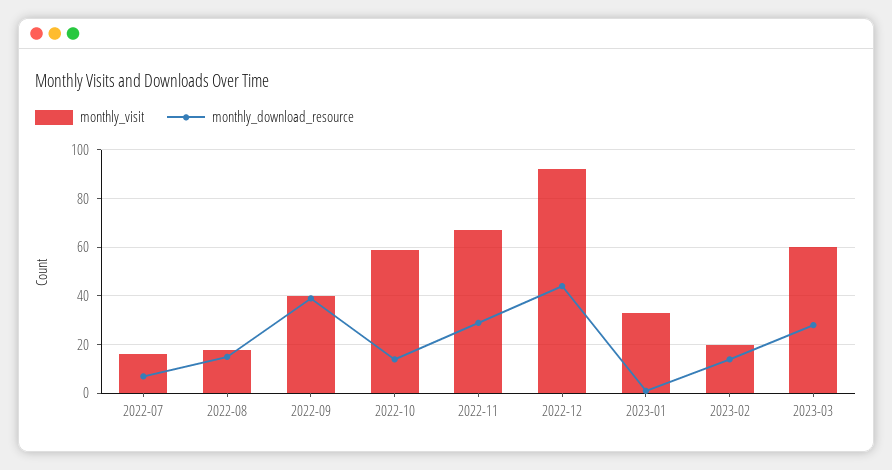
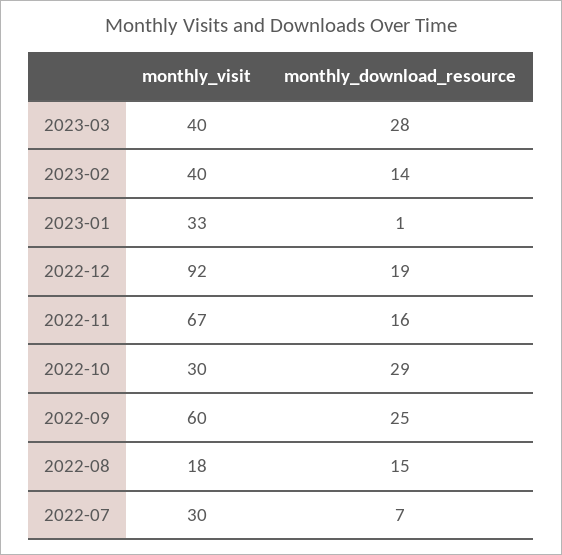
monthly_visit, 2022-07: 15 -> 30
monthly_visit, 2022-09: 40 -> 60
monthly_download_resource, 2022-09: 40 -> 25
monthly_visit, 2022-10: 60 -> 30
monthly_download_resource, 2022-10: 15 -> 29
monthly_download_resource, 2022-11: 30 -> 16
monthly_download_resource, 2022-12: 45 -> 19
monthly_visit, 2023-02: 20 -> 40
monthly_visit, 2023-03: 60 -> 40

